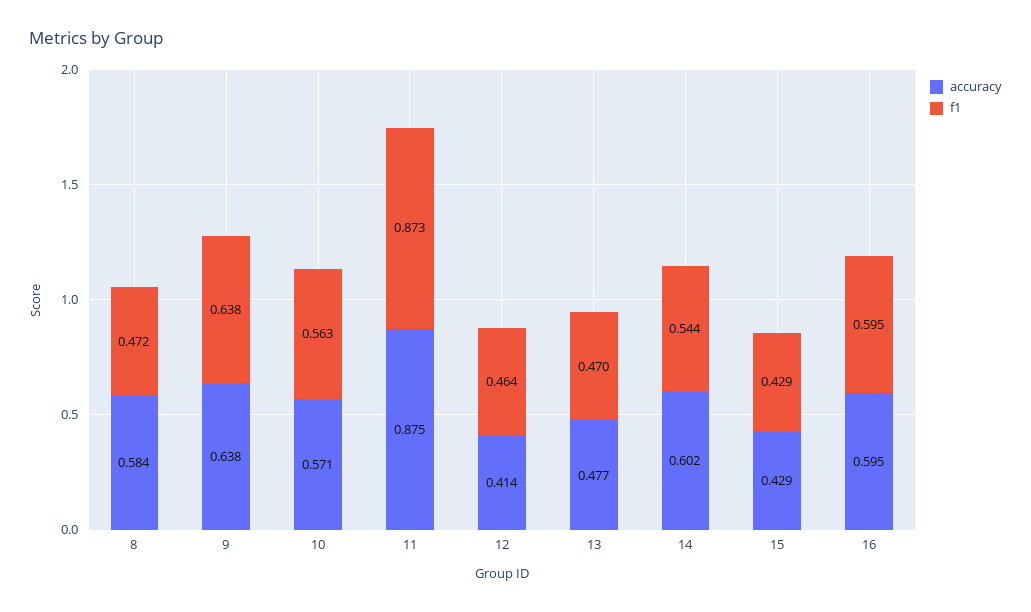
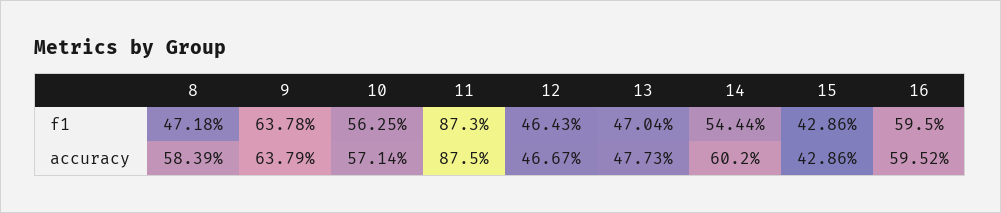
accuracy, 12: 0.414 -> 0.4667

